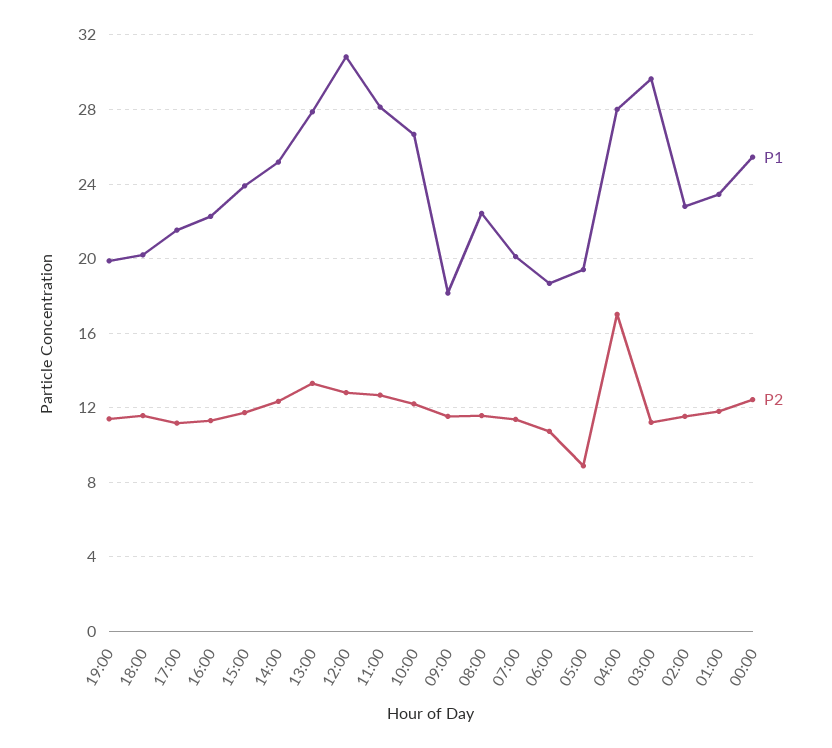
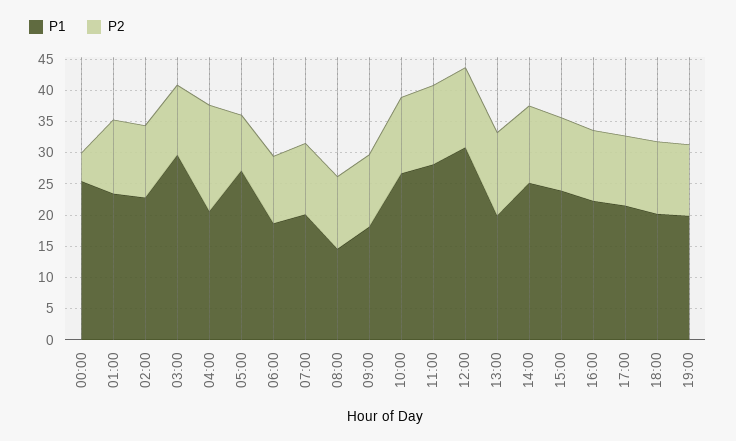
P1, 13:00: 28 -> 20
P1, 08:00: 22.5 -> 15
P1, 05:00: 19.5 -> 27.5
P1, 04:00: 28 -> 20
P2, 00:00: 12.5 -> 5

